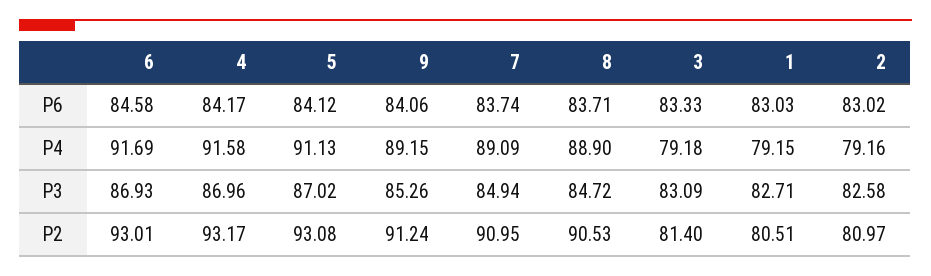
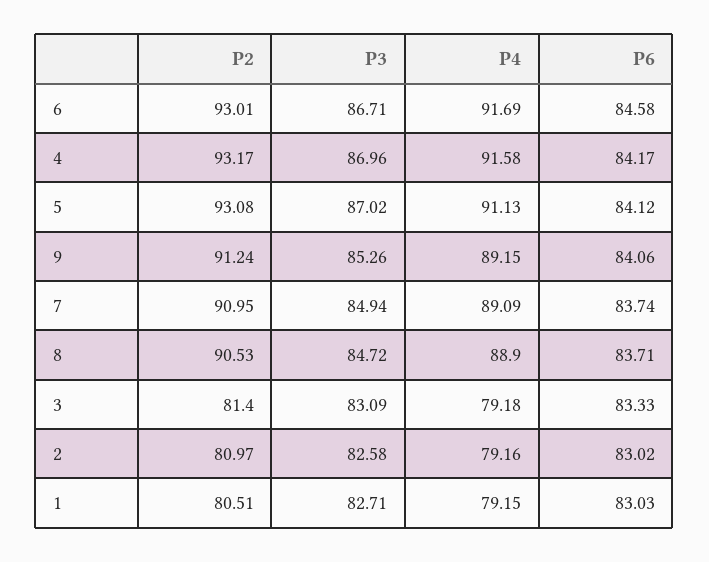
6, P3: 86.93 -> 86.71

